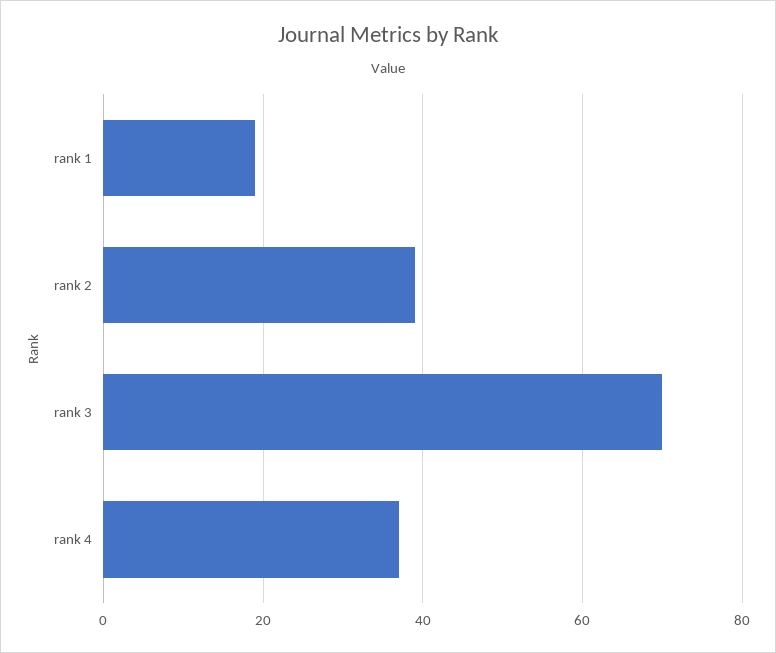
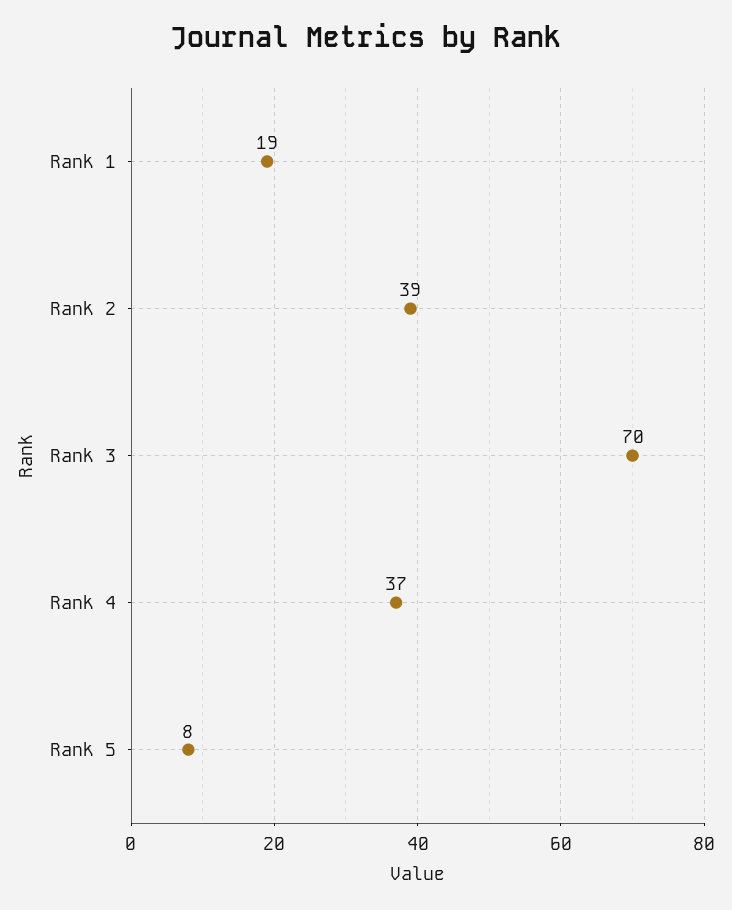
Rank 5: none -> 8

